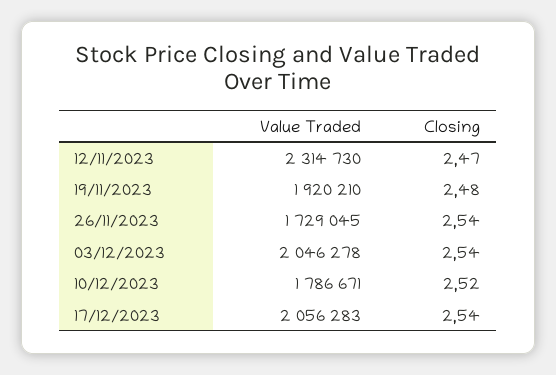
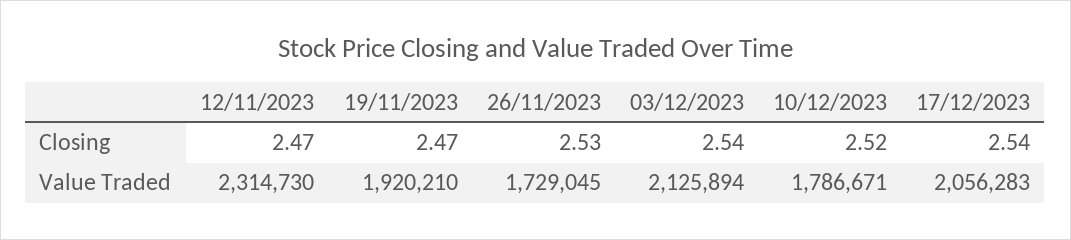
Closing, 19/11/2023: 2.48 -> 2.47
Closing, 26/11/2023: 2.54 -> 2.53
Value Traded, 03/12/2023: 2046278 -> 2125894

